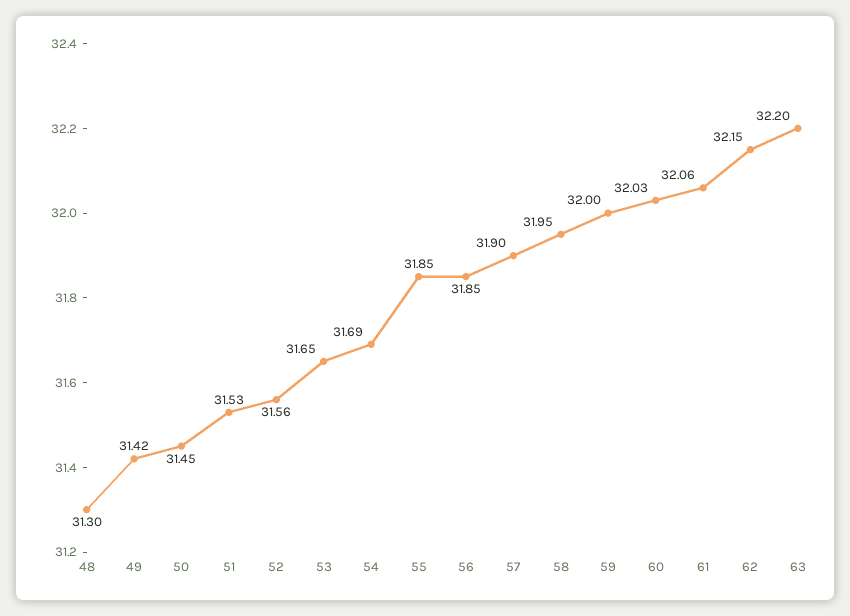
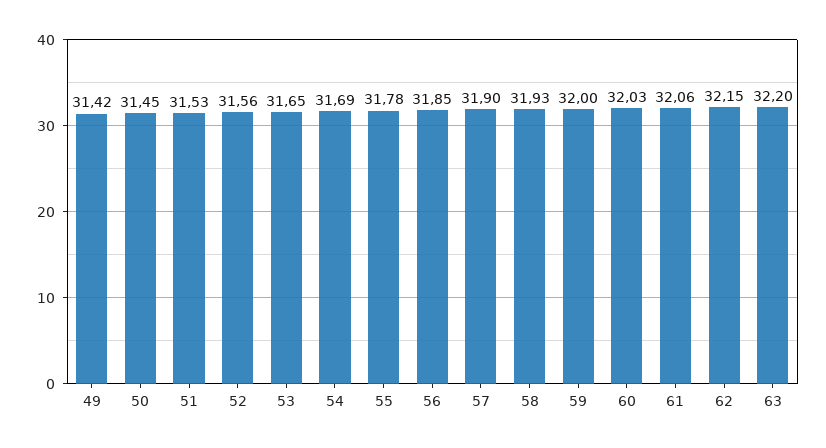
48: 31.3 -> none
55: 31.85 -> 31.78
58: 31.95 -> 31.93

